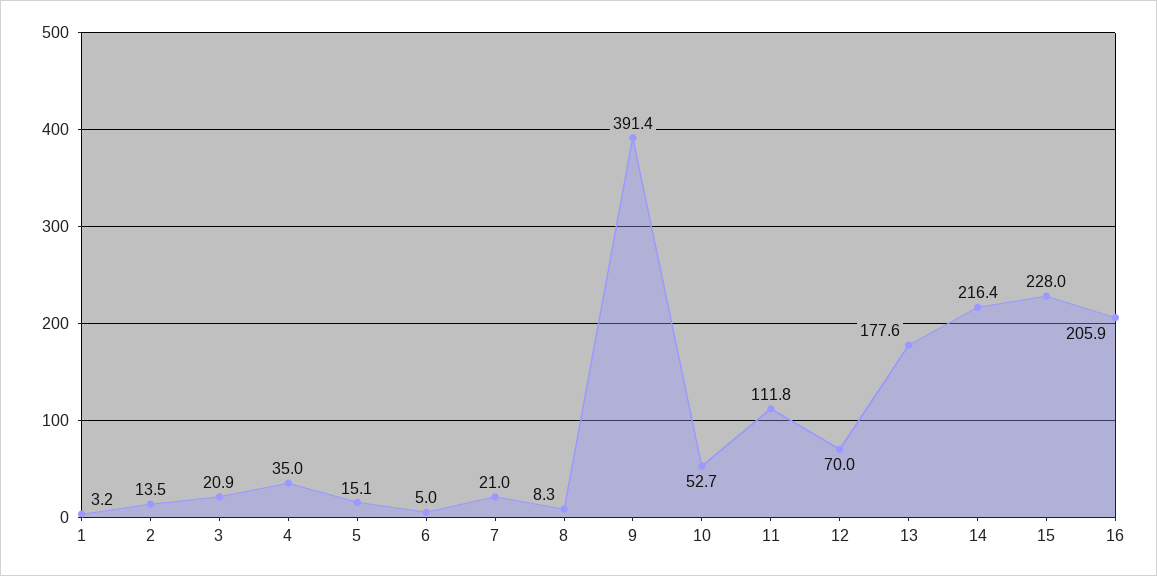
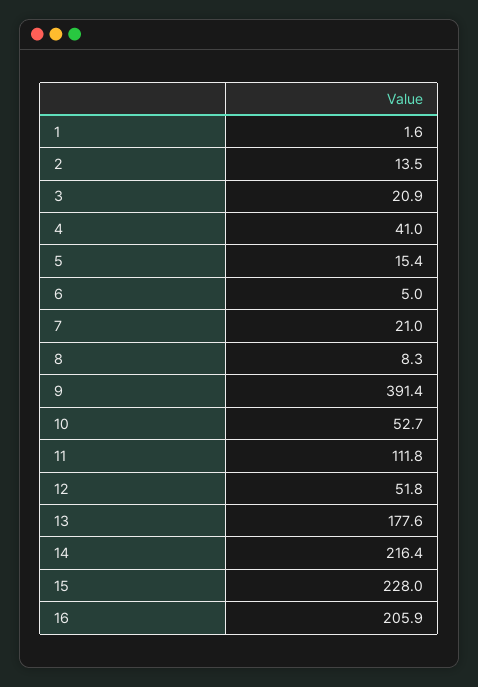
1: 3.2 -> 1.6
4: 35 -> 41
5: 15.1 -> 15.4
12: 70 -> 51.8

